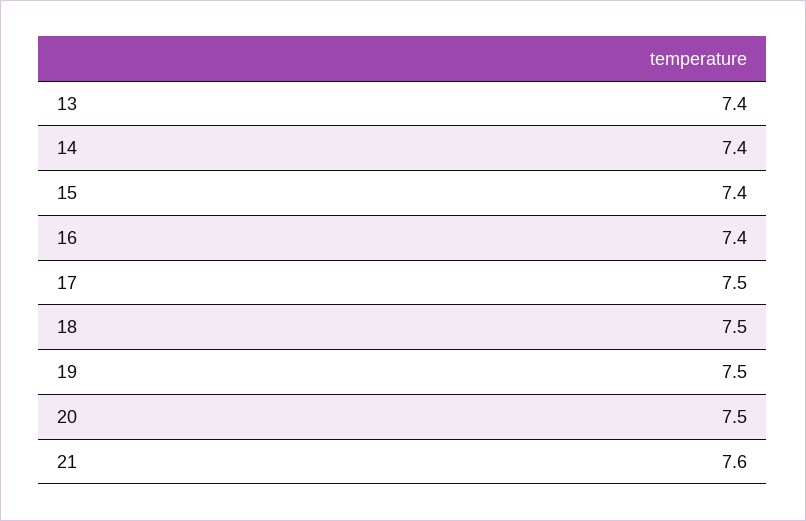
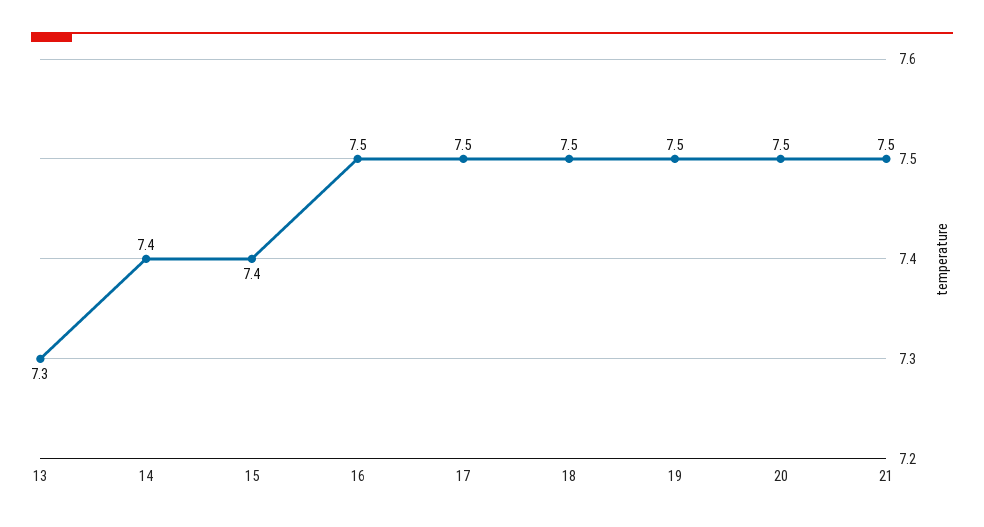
13: 7.4 -> 7.3
16: 7.4 -> 7.5
21: 7.6 -> 7.5

